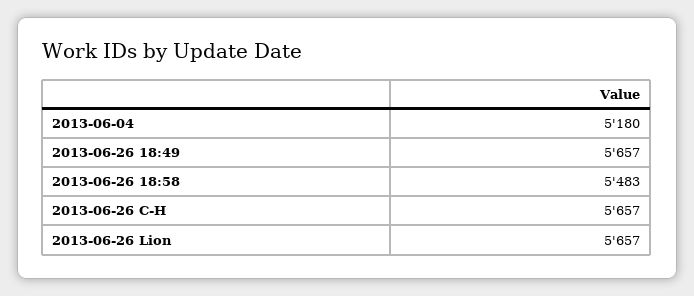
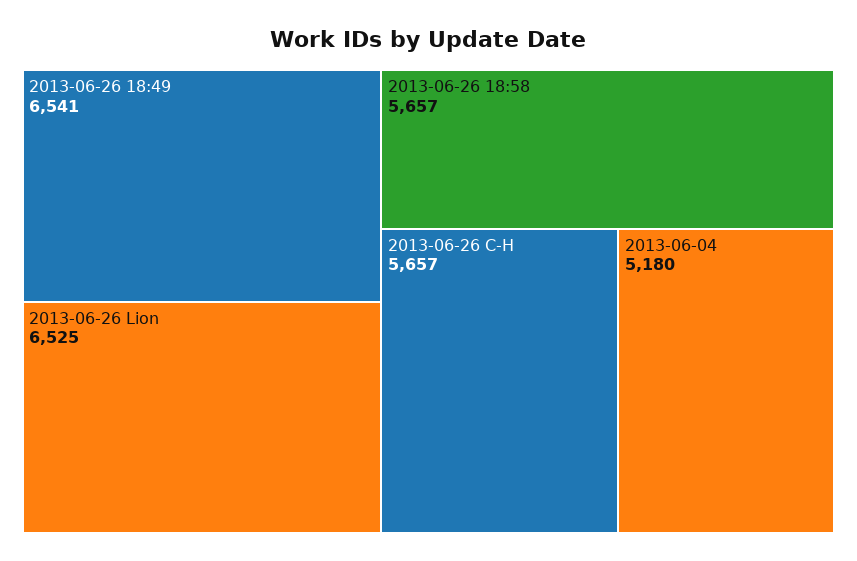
2013-06-26 18:49: 5657 -> 6541
2013-06-26 18:58: 5483 -> 5657
2013-06-26 Lion: 5657 -> 6525

